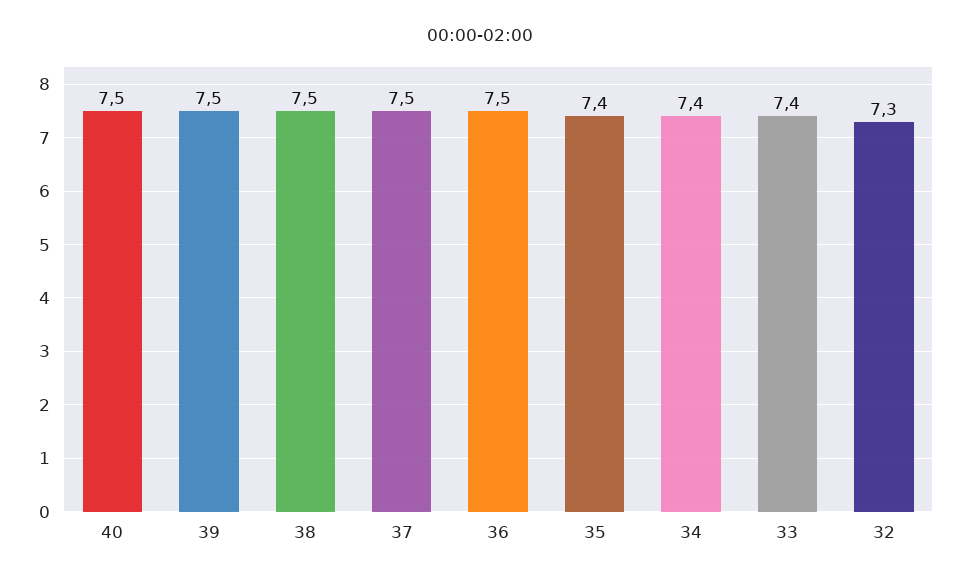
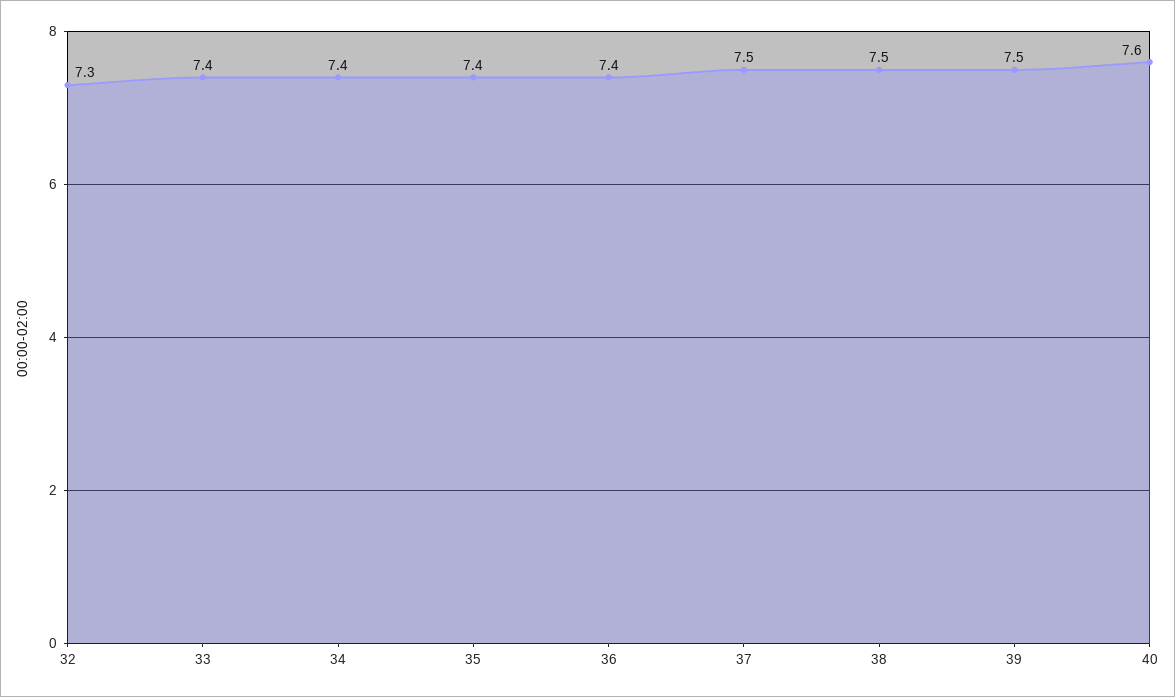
40: 7.5 -> 7.6
36: 7.5 -> 7.4

